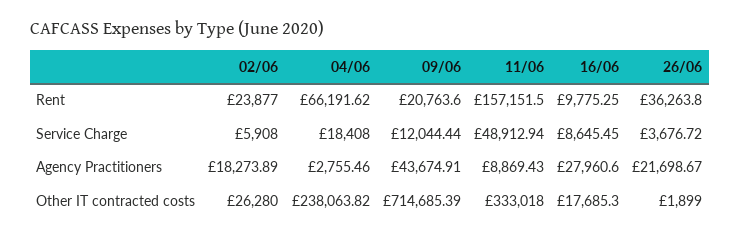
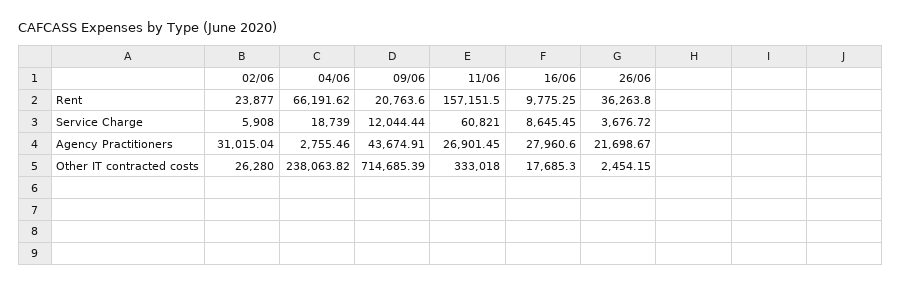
04/06, Service Charge: 18408 -> 18739
11/06, Service Charge: 48912.94 -> 60821
02/06, Agency Practitioners: 18273.89 -> 31015.04
11/06, Agency Practitioners: 8869.43 -> 26901.45
26/06, Other IT contracted costs: 1899 -> 2454.15

